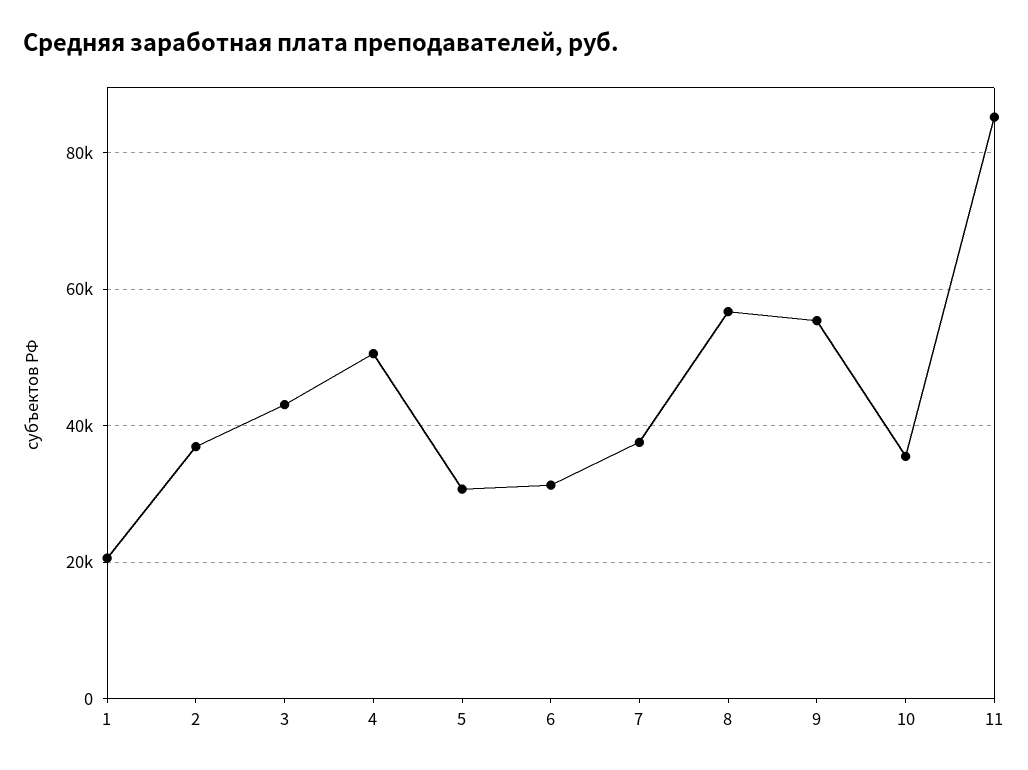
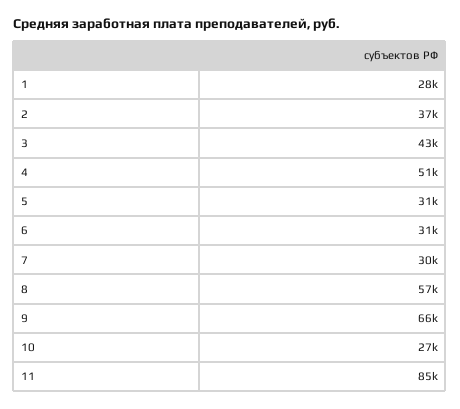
1: 20000 -> 28000
7: 38000 -> 30000
9: 56000 -> 66000
10: 36000 -> 27000

